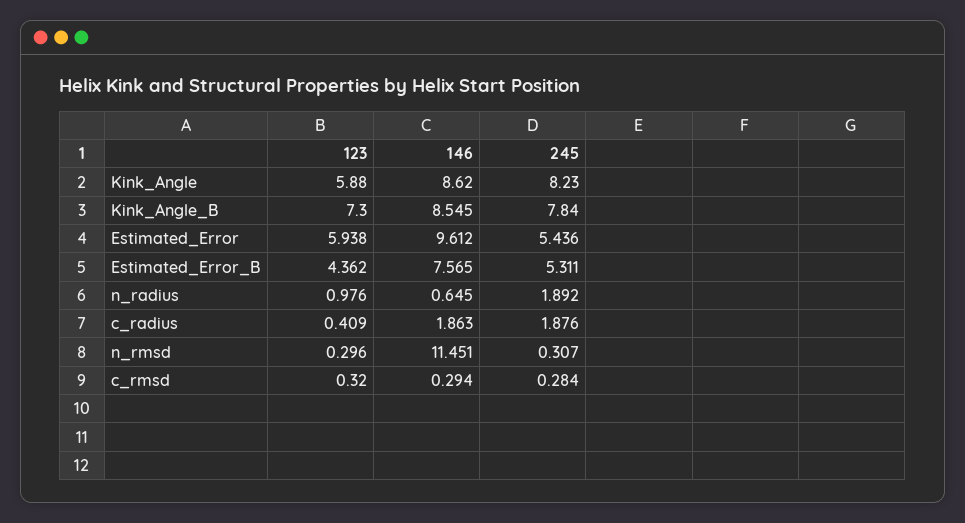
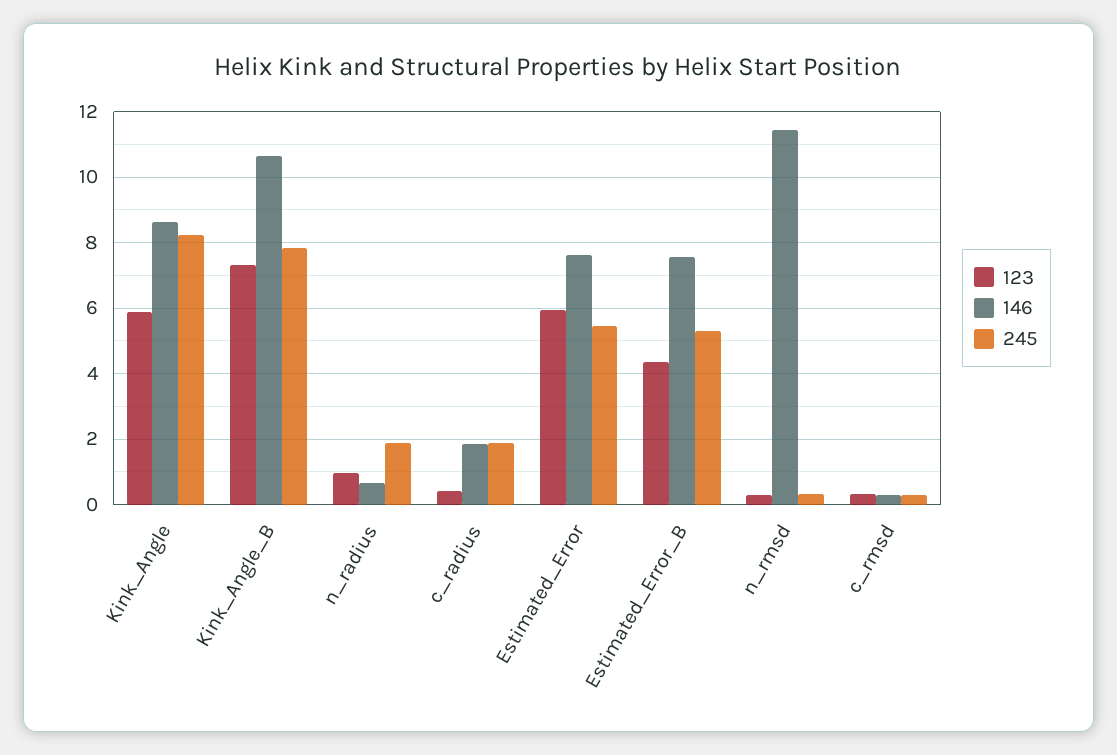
146, Kink_Angle_B: 8.545 -> 10.6
146, Estimated_Error: 9.612 -> 7.6

